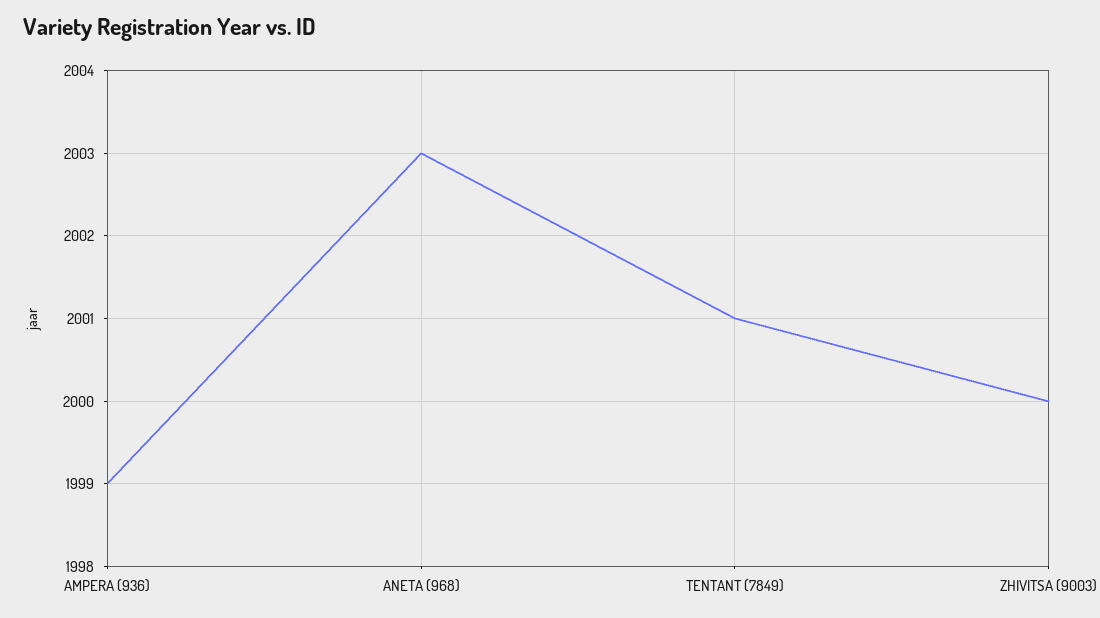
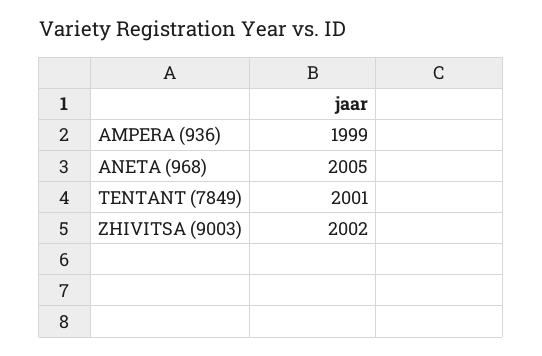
ANETA (968): 2003 -> 2005
ZHIVITSA (9003): 2000 -> 2002

